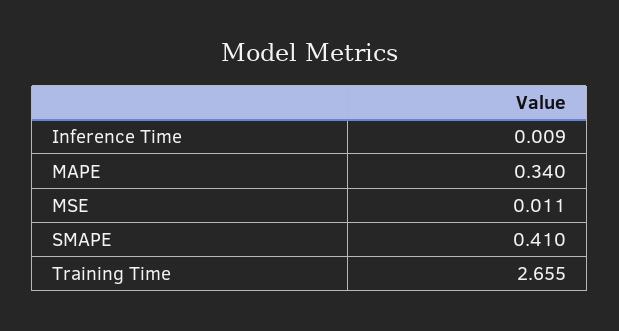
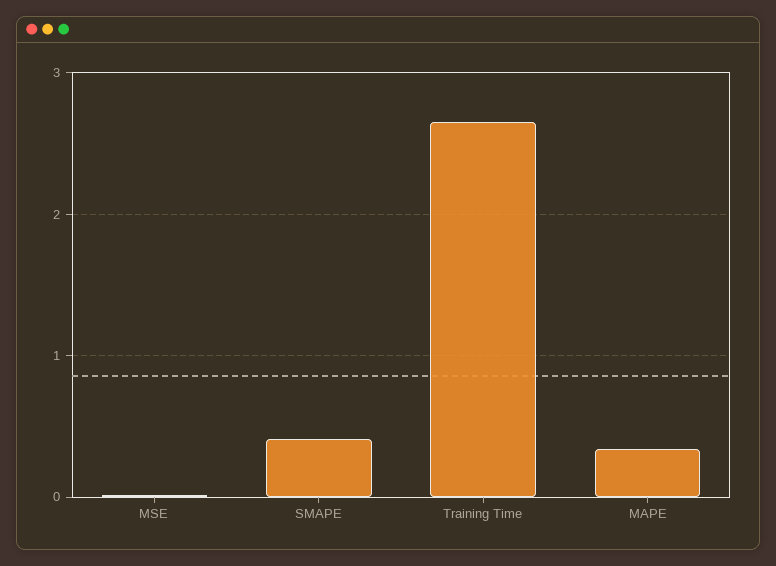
Inference Time: 0.009 -> none

